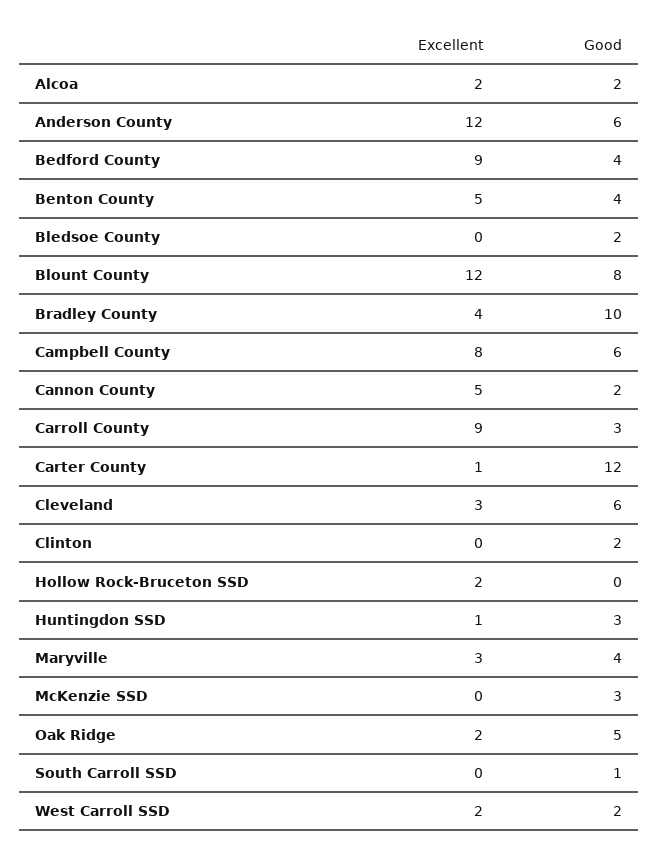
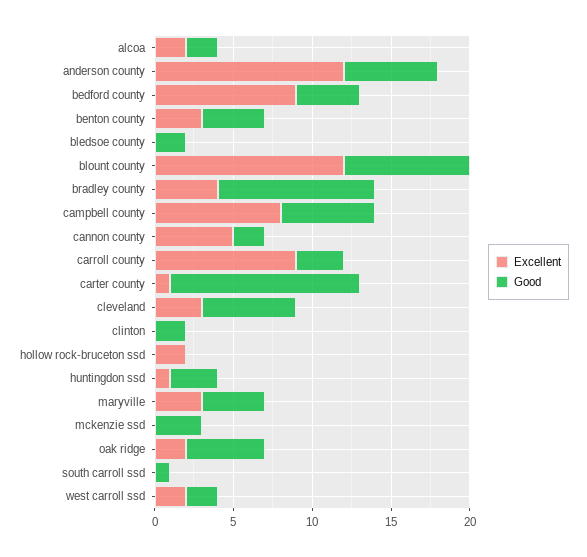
Excellent, Benton County: 5 -> 3

